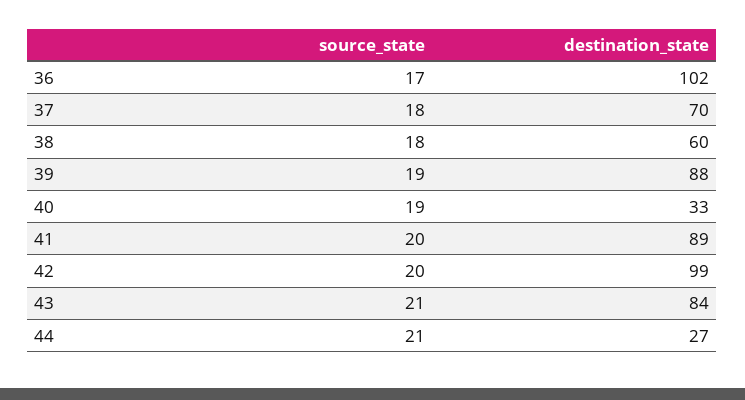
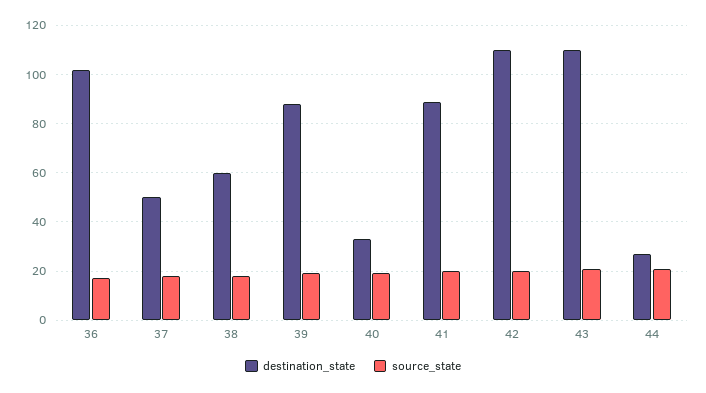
destination_state, 37: 70 -> 50
destination_state, 42: 99 -> 110
destination_state, 43: 84 -> 110

